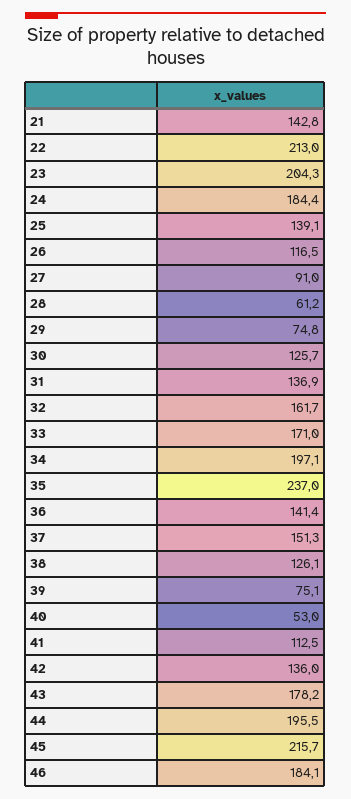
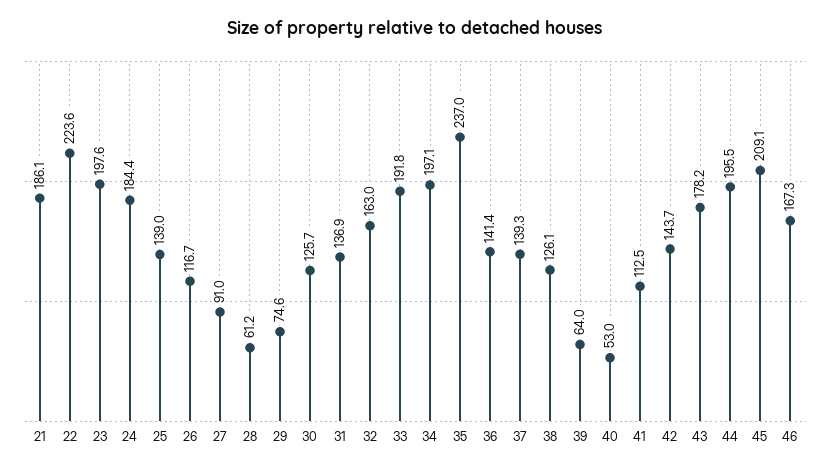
21: 142.8 -> 186.1
22: 213 -> 223.6
23: 204.3 -> 197.6
25: 139.1 -> 139
26: 116.5 -> 116.7
29: 74.8 -> 74.6
32: 161.7 -> 163
33: 171 -> 191.8
37: 151.3 -> 139.3
39: 75.1 -> 64
42: 136 -> 143.7
45: 215.7 -> 209.1
46: 184.1 -> 167.3

